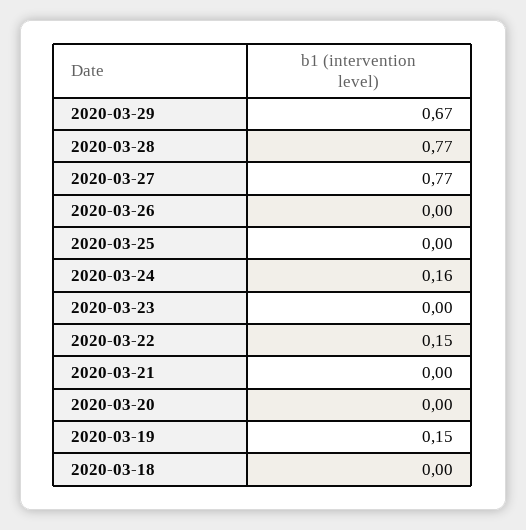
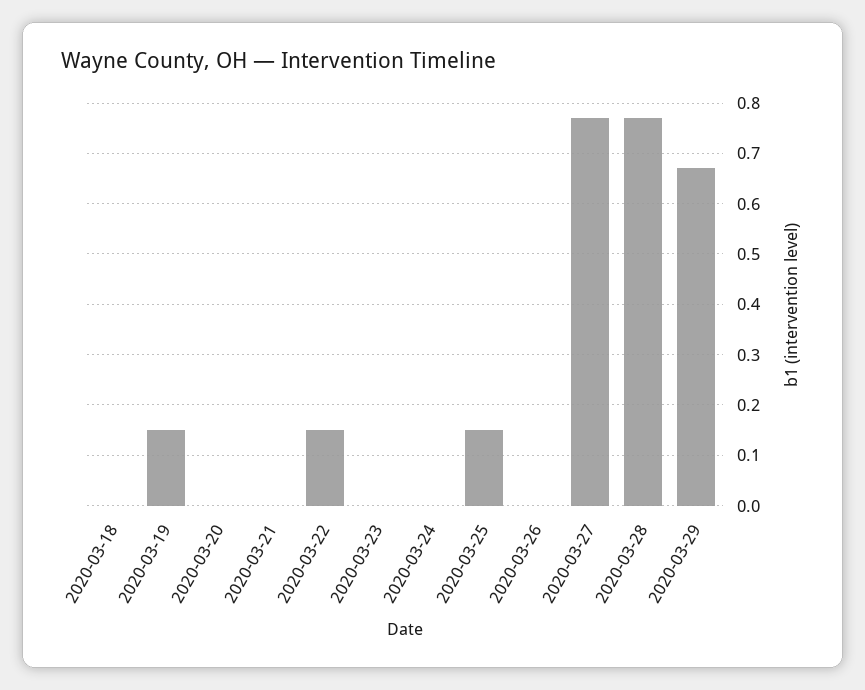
2020-03-25: 0 -> 0.15
2020-03-24: 0.16 -> 0

